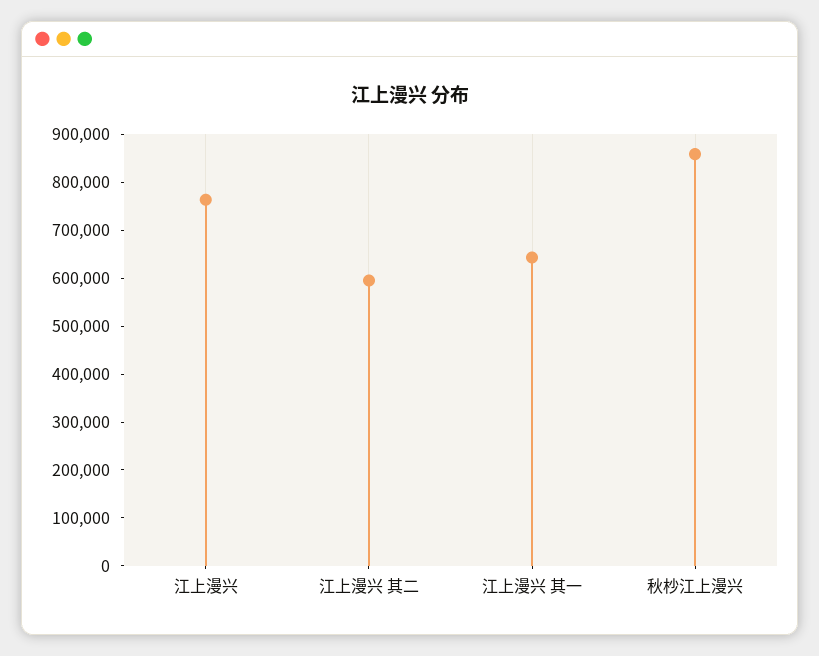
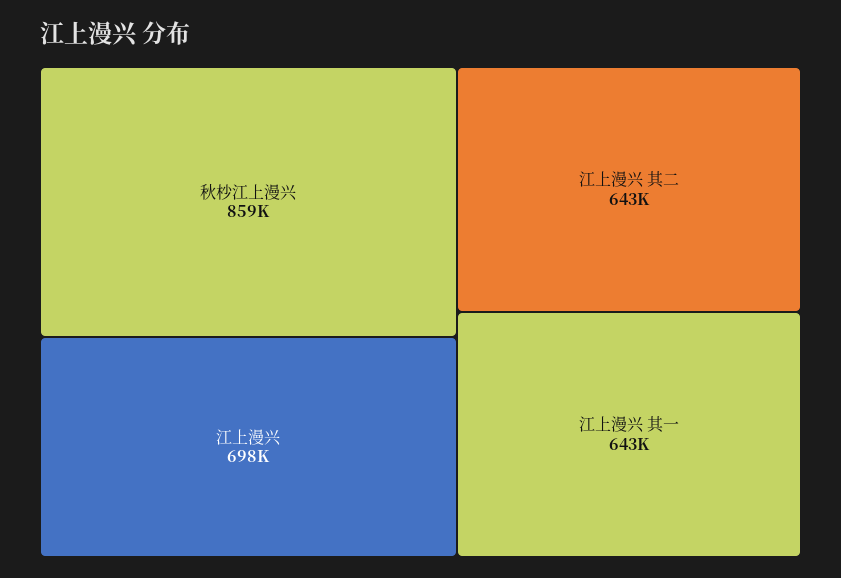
江上漫兴: 760000 -> 698000
江上漫兴 其二: 600000 -> 643000

